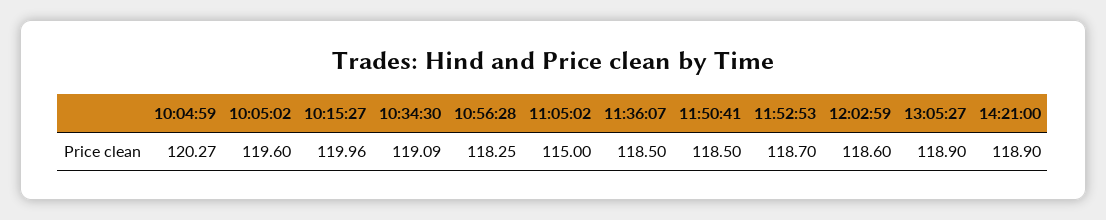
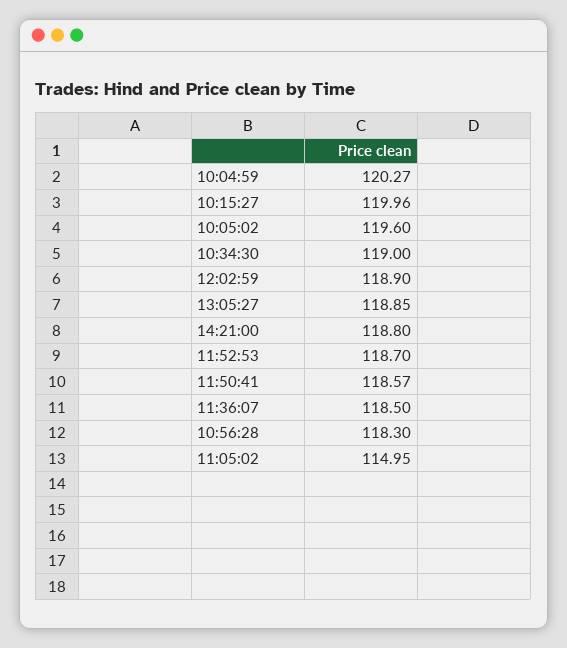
10:34:30: 119.09 -> 119
10:56:28: 118.25 -> 118.3
11:05:02: 115 -> 114.95
11:50:41: 118.5 -> 118.57
12:02:59: 118.6 -> 118.9
13:05:27: 118.9 -> 118.85
14:21:00: 118.9 -> 118.8

